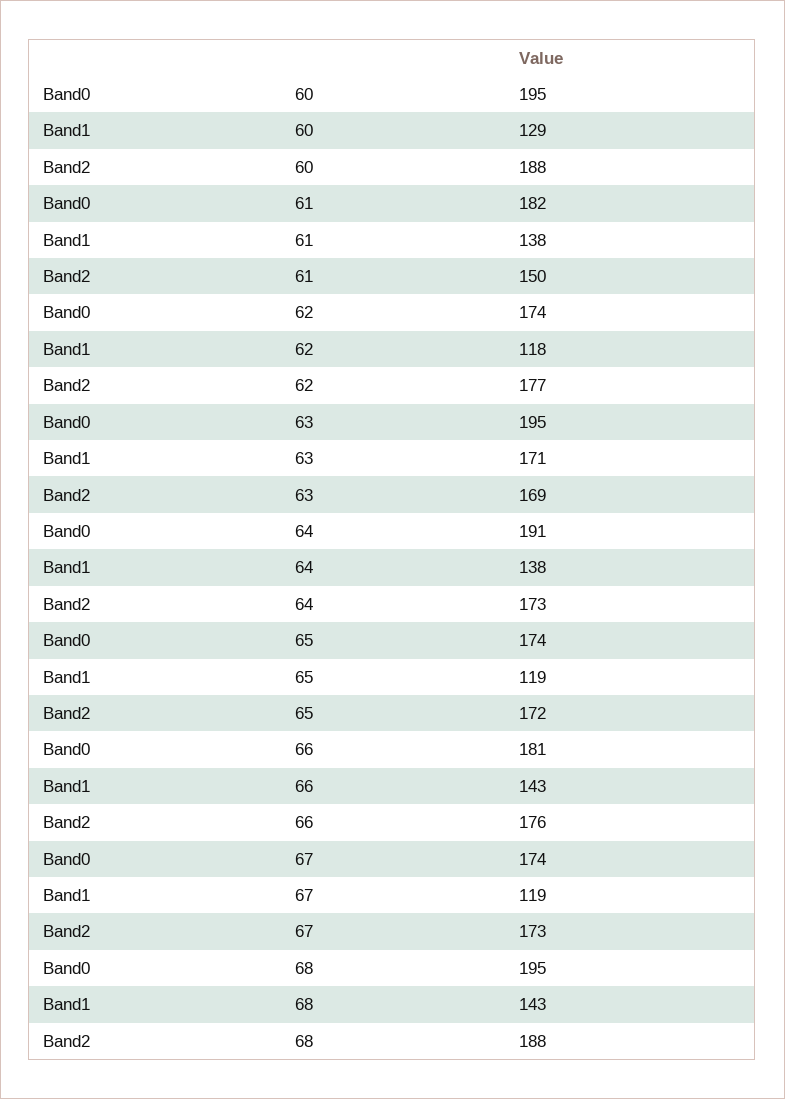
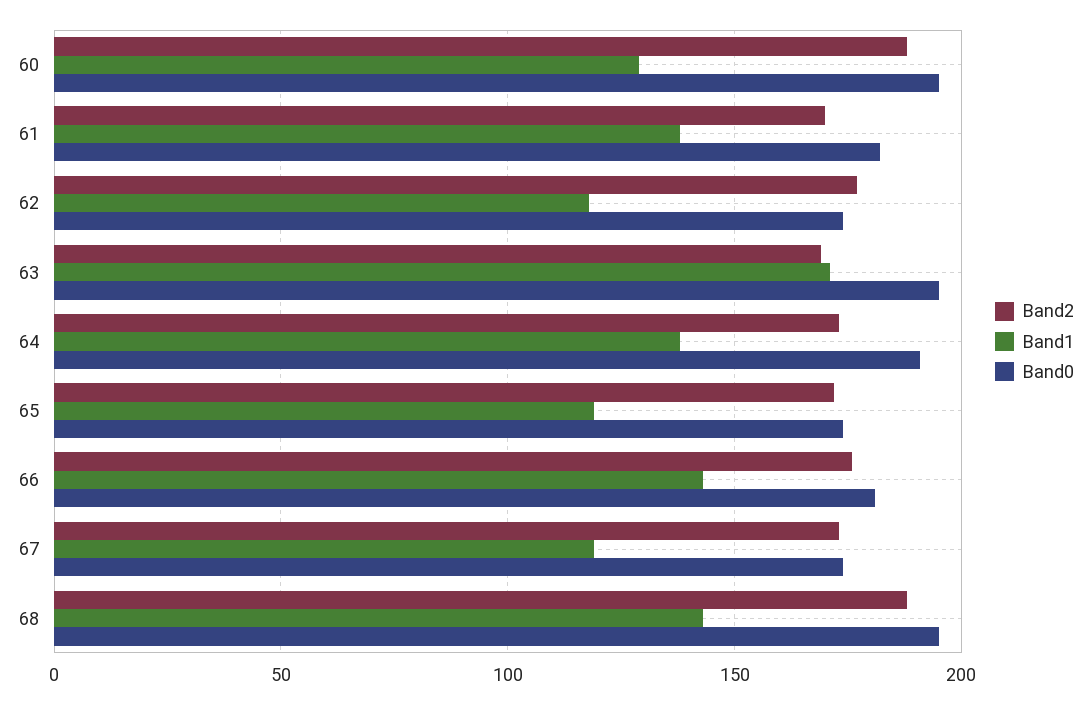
Band2, 61: 150 -> 170

